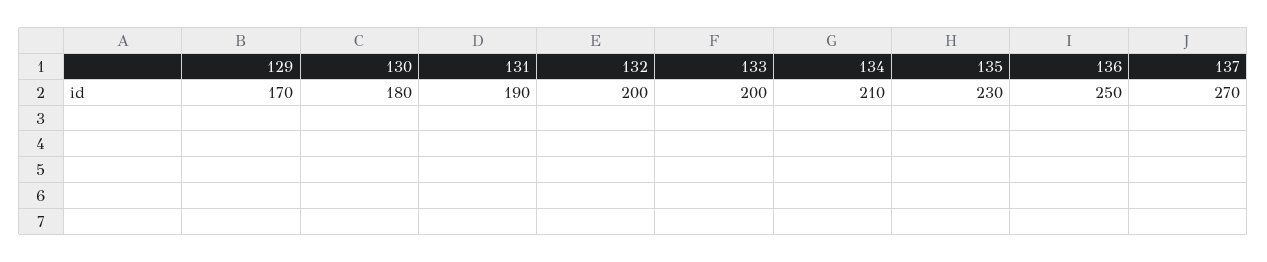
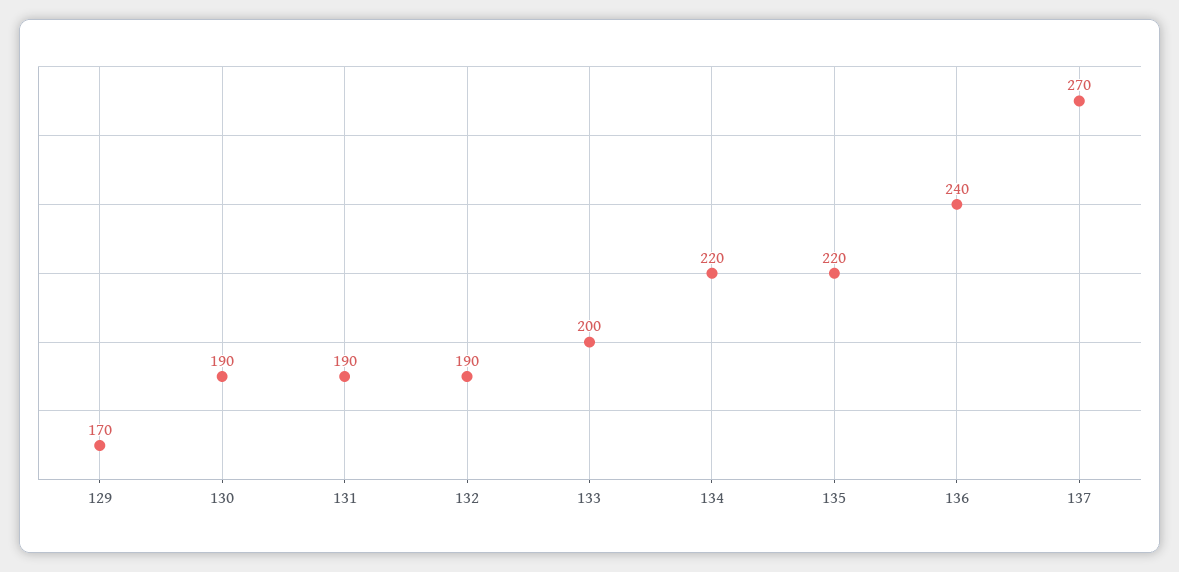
130: 180 -> 190
132: 200 -> 190
134: 210 -> 220
135: 230 -> 220
136: 250 -> 240

